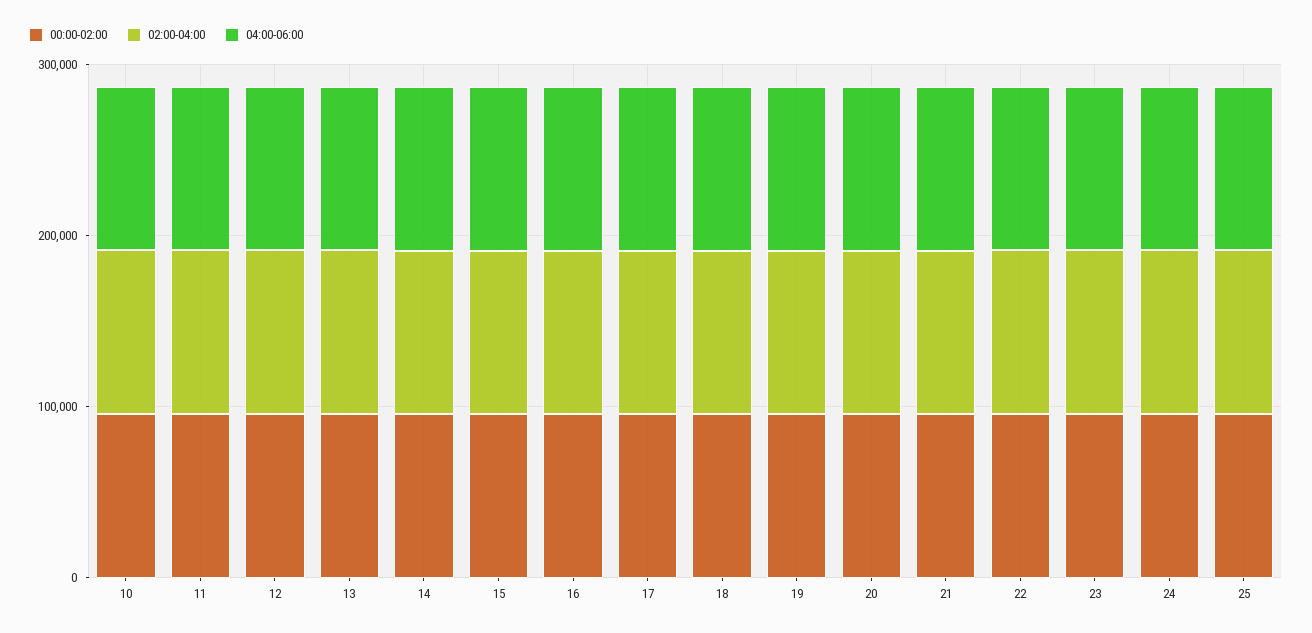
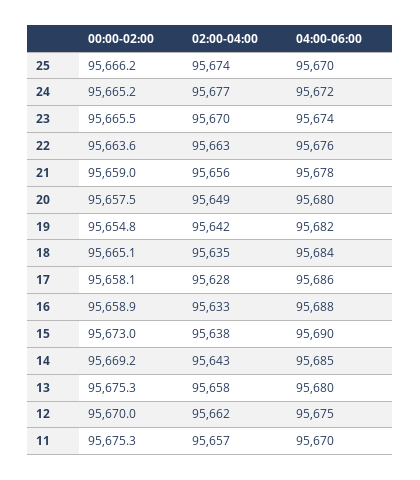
00:00-02:00, 10: 100000 -> none
02:00-04:00, 10: 100000 -> none
04:00-06:00, 10: 100000 -> none

